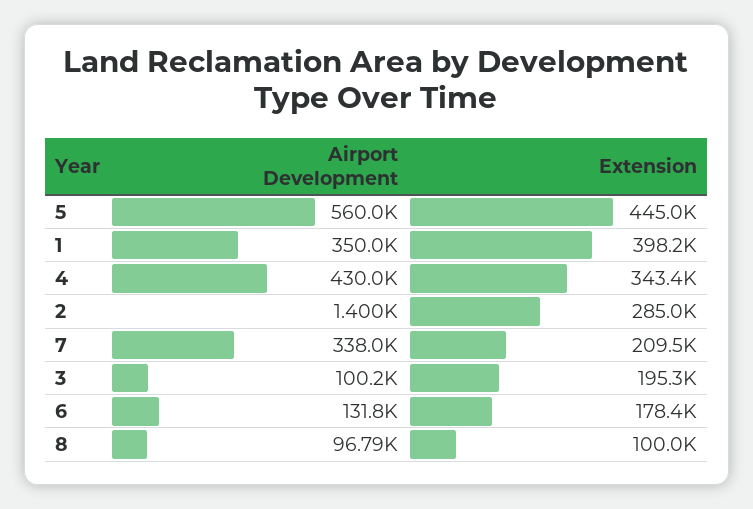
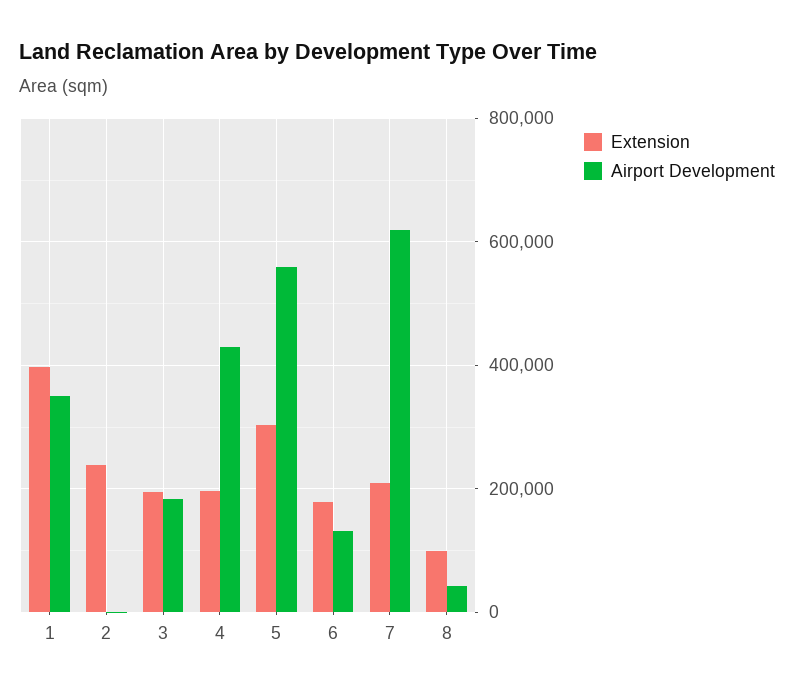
Extension, 5: 445000 -> 300000
Extension, 4: 343400 -> 200000
Extension, 2: 285000 -> 240000
Airport Development, 7: 338000 -> 620000
Airport Development, 3: 100200 -> 180000
Airport Development, 8: 96790 -> 40000

